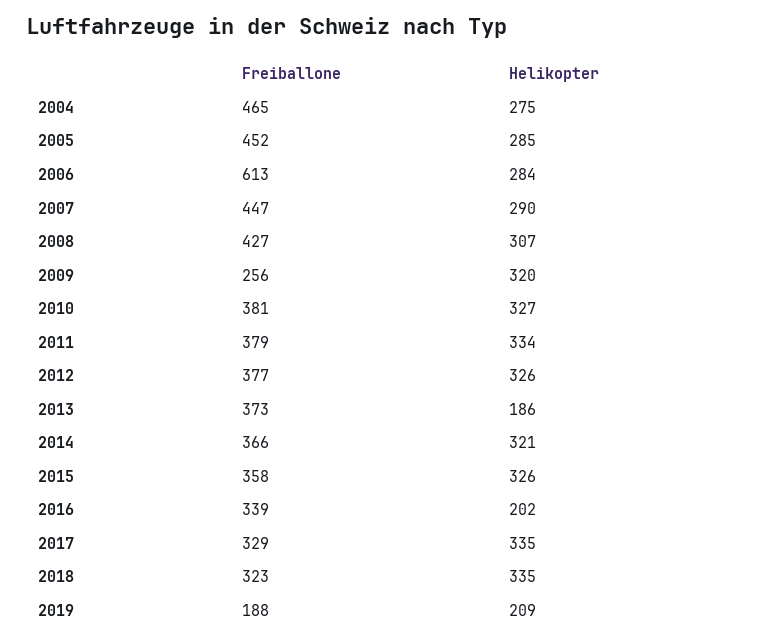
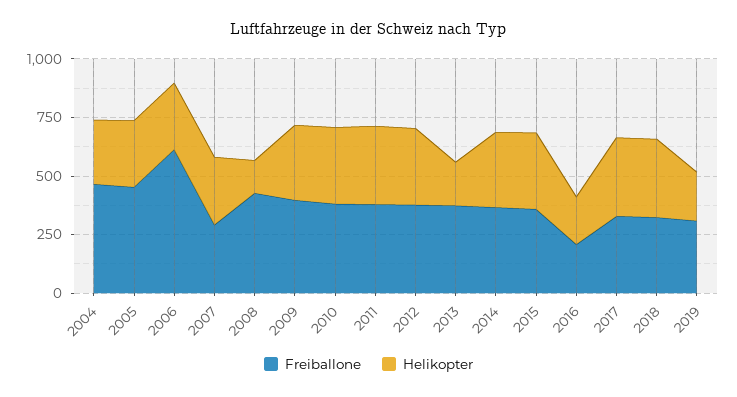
Freiballone, 2007: 447 -> 300
Helikopter, 2008: 307 -> 150
Freiballone, 2009: 256 -> 400
Freiballone, 2016: 339 -> 200
Freiballone, 2019: 188 -> 300

